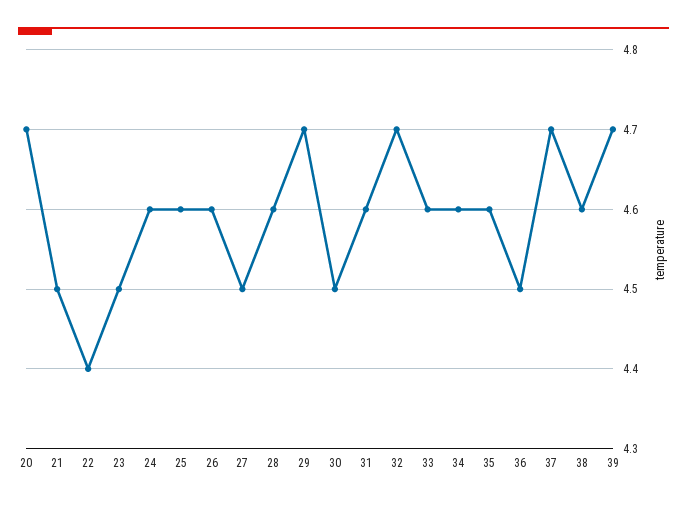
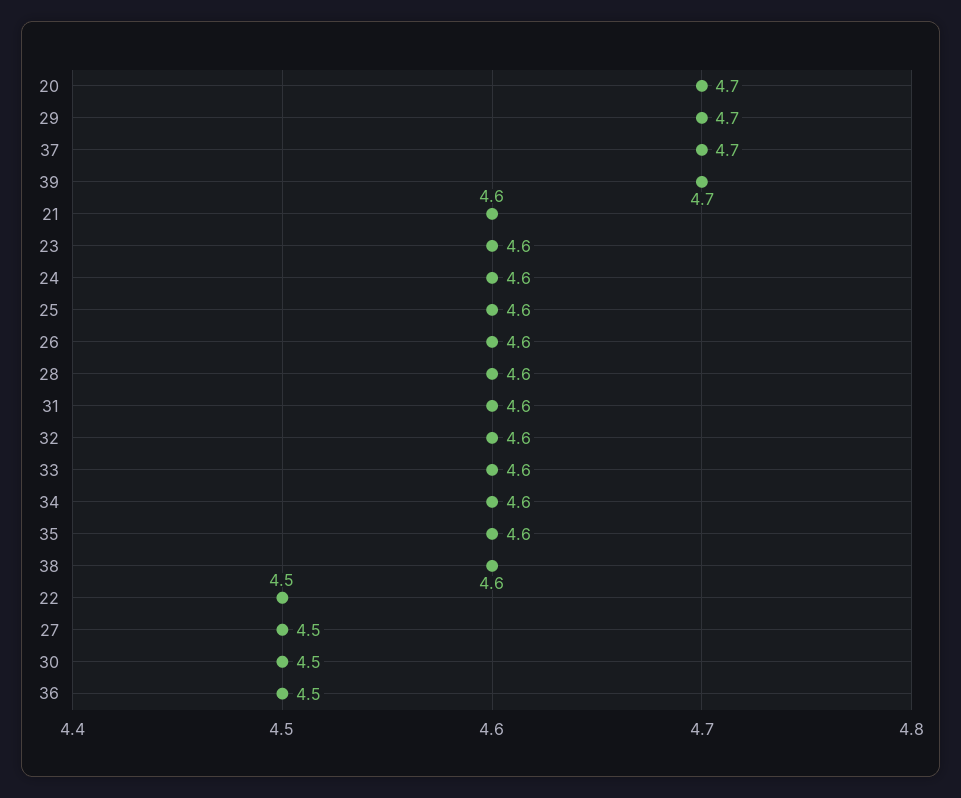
21: 4.5 -> 4.6
22: 4.4 -> 4.5
23: 4.5 -> 4.6
32: 4.7 -> 4.6

